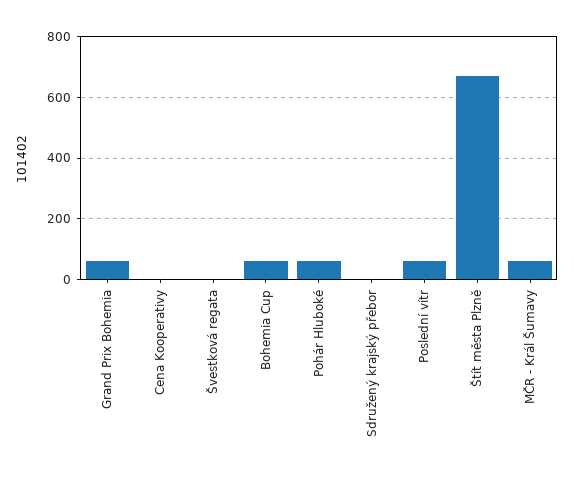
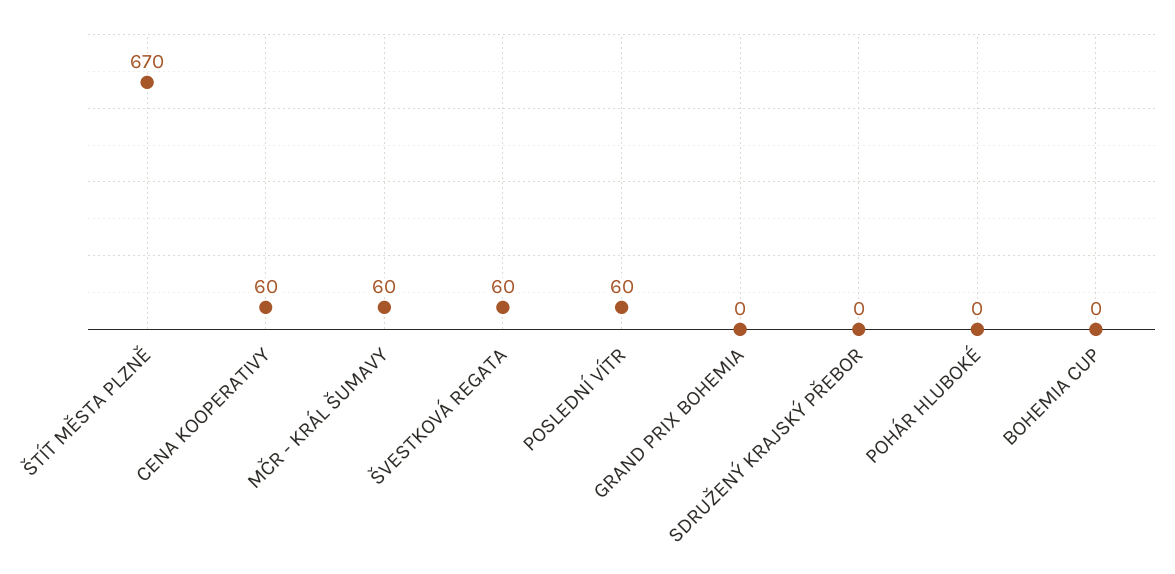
Grand Prix Bohemia: 60 -> 0
Cena Kooperativy: 0 -> 60
Švestková regata: 0 -> 60
Bohemia Cup: 60 -> 0
Pohár Hluboké: 60 -> 0

